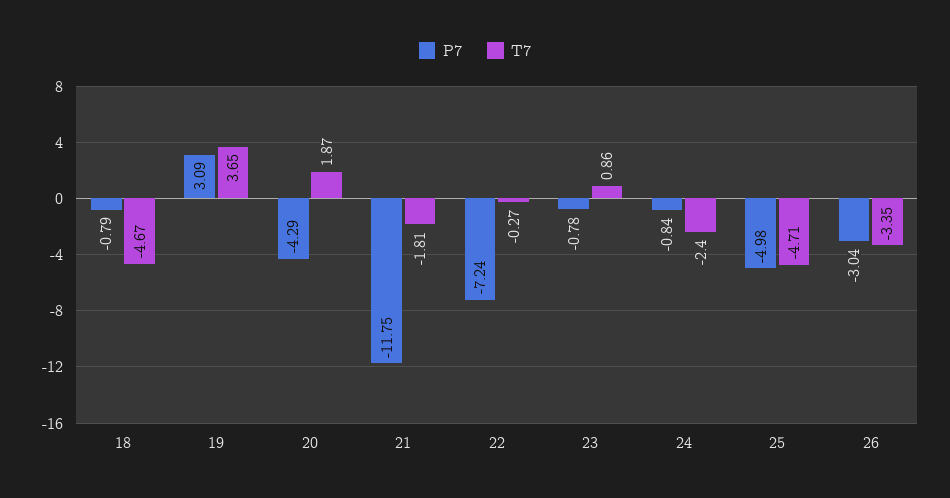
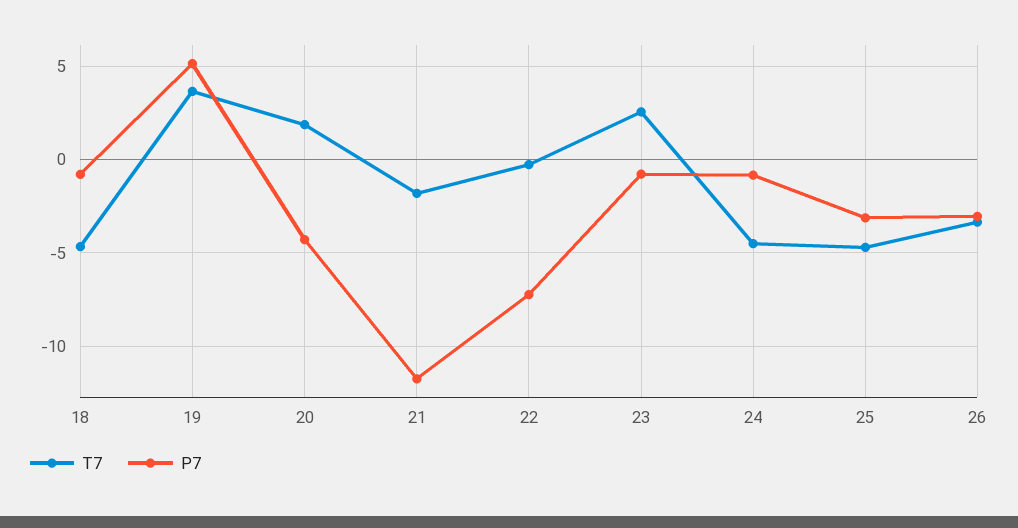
P7, 19: 3.09 -> 5
T7, 23: 0.86 -> 2.5
T7, 24: -2.4 -> -4.5
P7, 25: -4.98 -> -3

